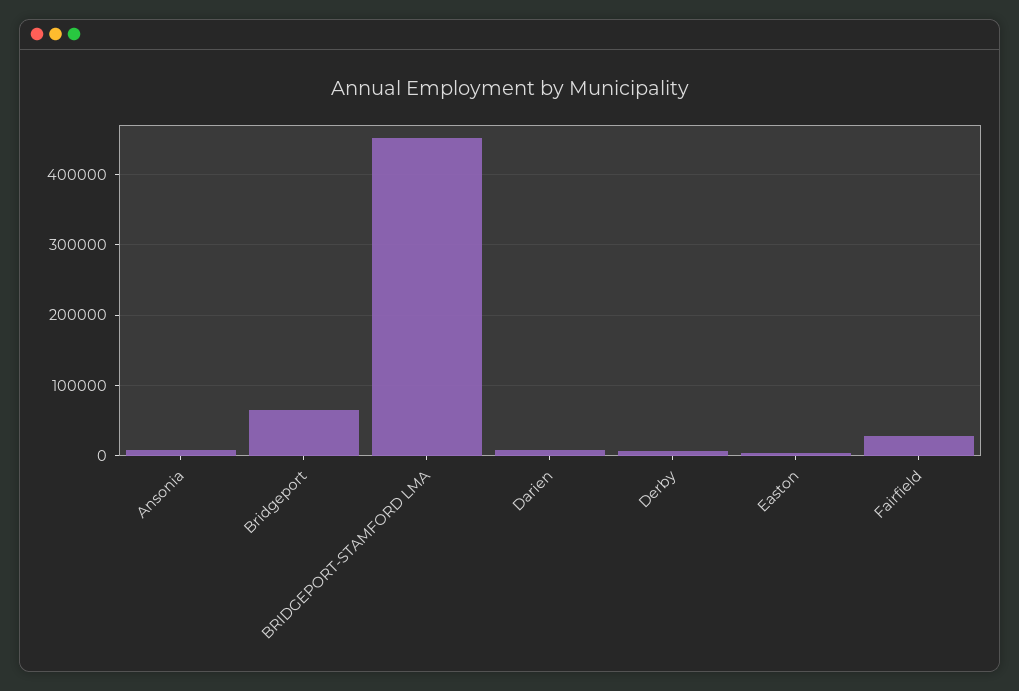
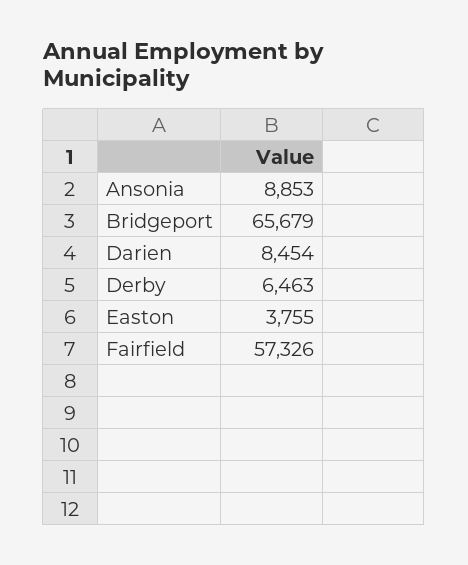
BRIDGEPORT-STAMFORD LMA: 450000 -> none
Fairfield: 30000 -> 57326

